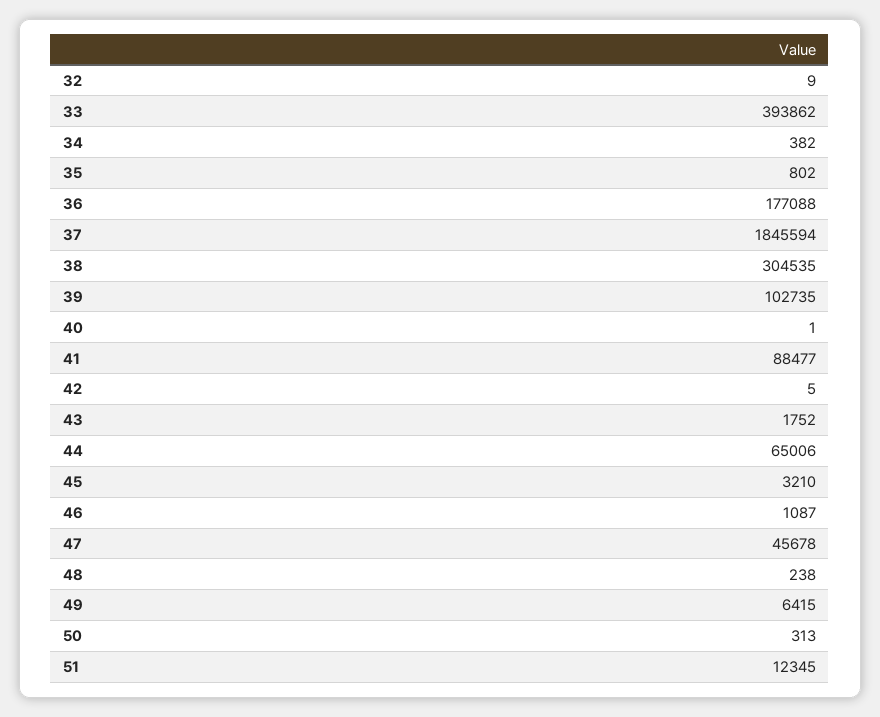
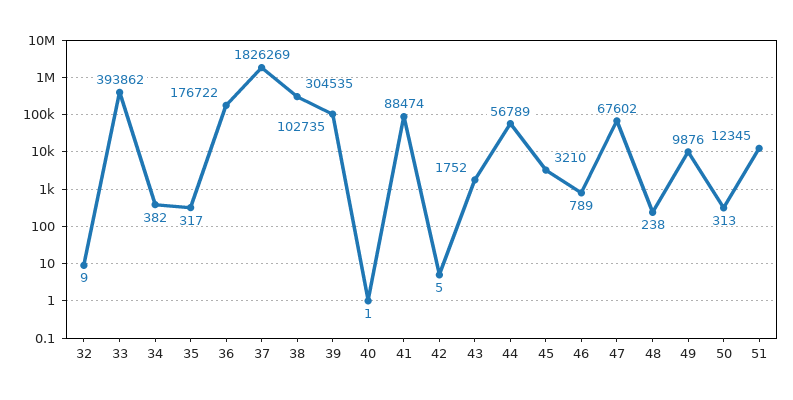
35: 802 -> 317
36: 177088 -> 176722
37: 1845594 -> 1826269
41: 88477 -> 88474
44: 65006 -> 56789
46: 1087 -> 789
47: 45678 -> 67602
49: 6415 -> 9876

